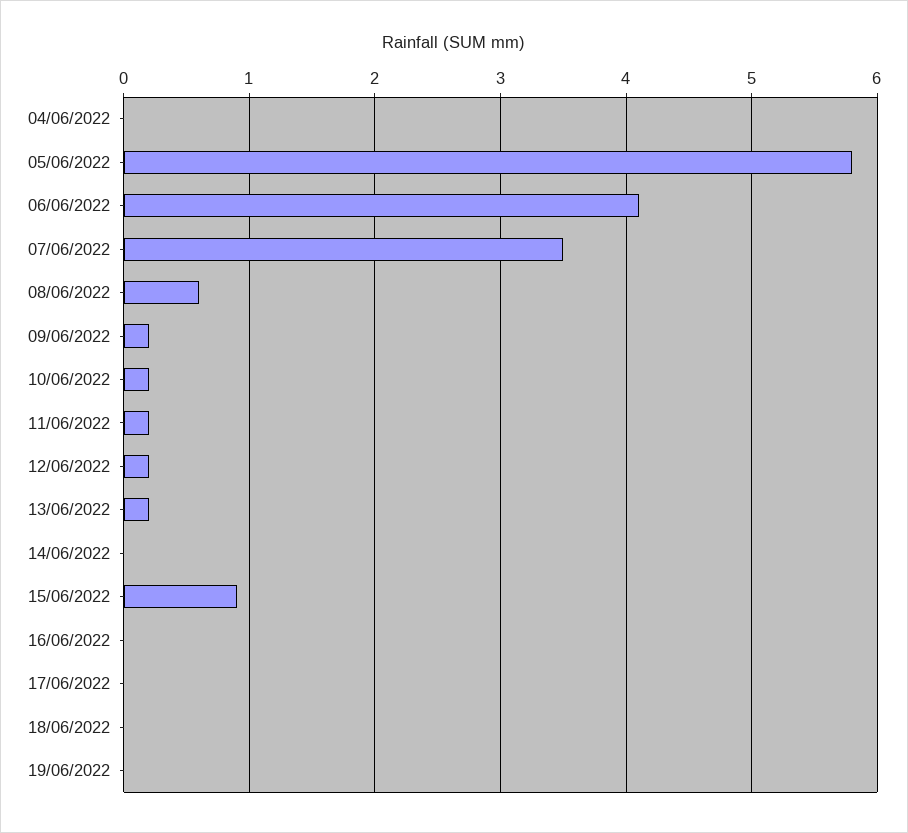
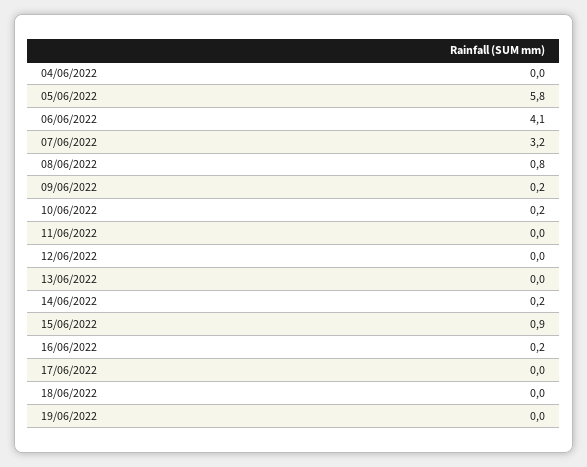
07/06/2022: 3.5 -> 3.2
08/06/2022: 0.6 -> 0.8
11/06/2022: 0.2 -> 0
12/06/2022: 0.2 -> 0
13/06/2022: 0.2 -> 0
14/06/2022: 0 -> 0.2
16/06/2022: 0 -> 0.2

